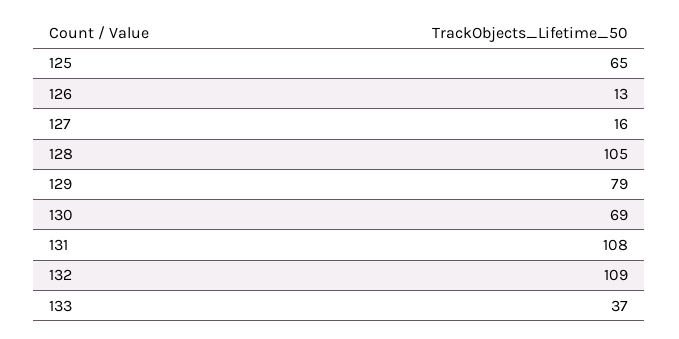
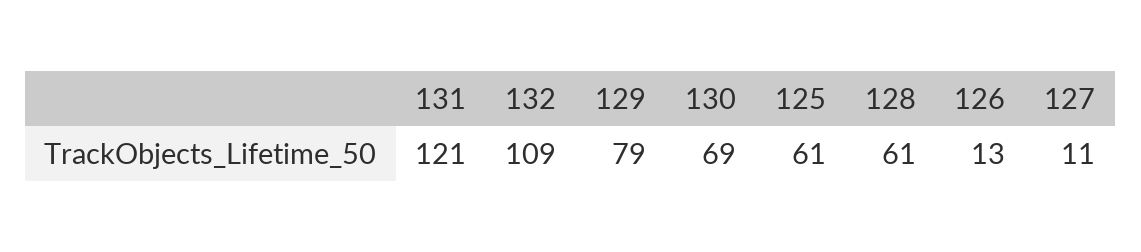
125: 65 -> 61
127: 16 -> 11
128: 105 -> 61
131: 108 -> 121
133: 37 -> none

